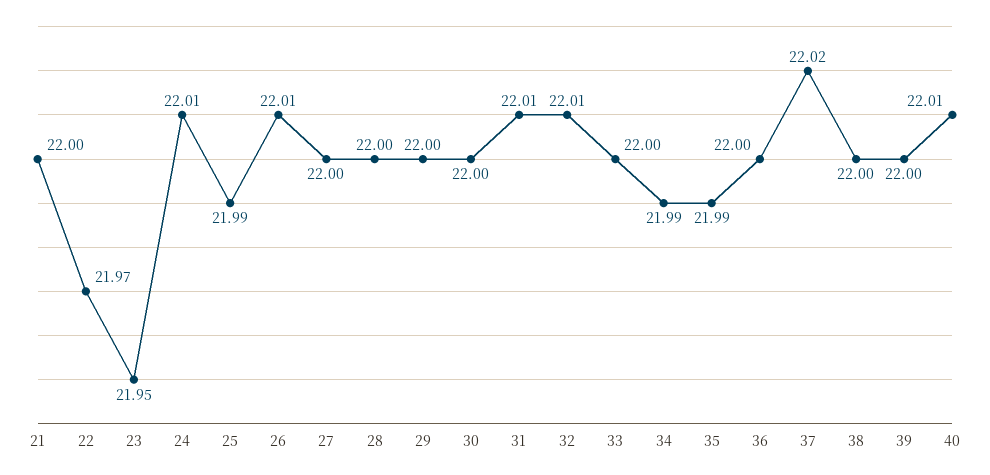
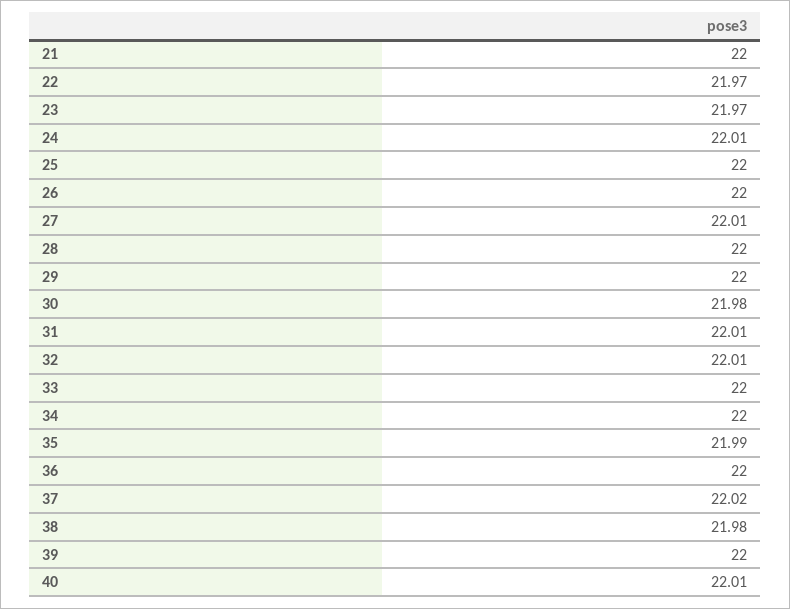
23: 21.95 -> 21.97
25: 21.99 -> 22
26: 22.01 -> 22
27: 22 -> 22.01
30: 22 -> 21.98
34: 21.99 -> 22
38: 22 -> 21.98

